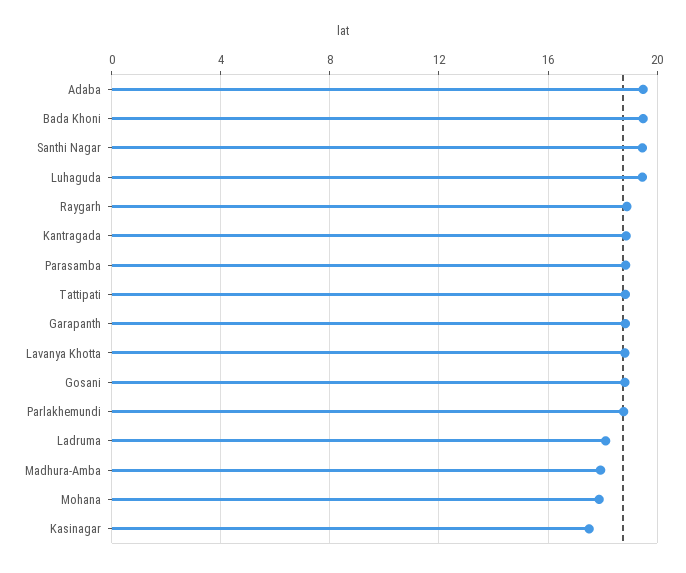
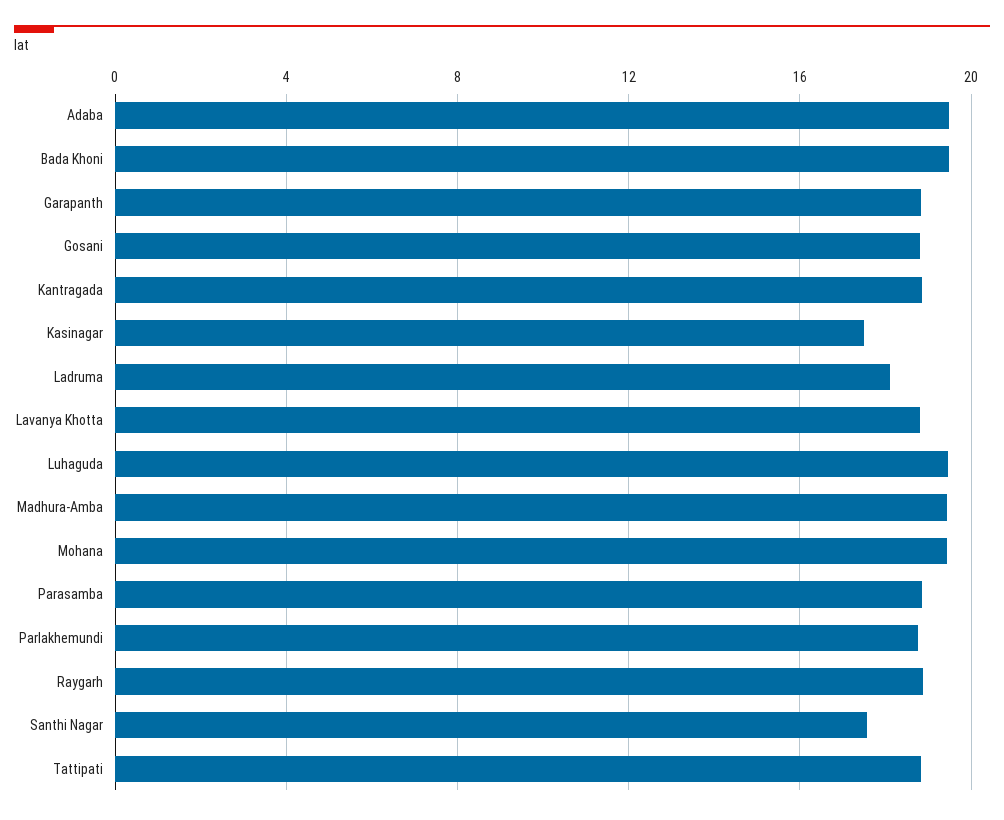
Santhi Nagar: 19.5 -> 17.5
Madhura-Amba: 18 -> 19.5
Mohana: 18 -> 19.5

